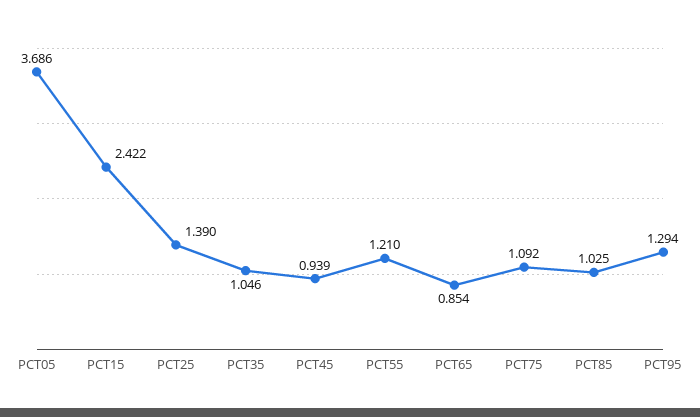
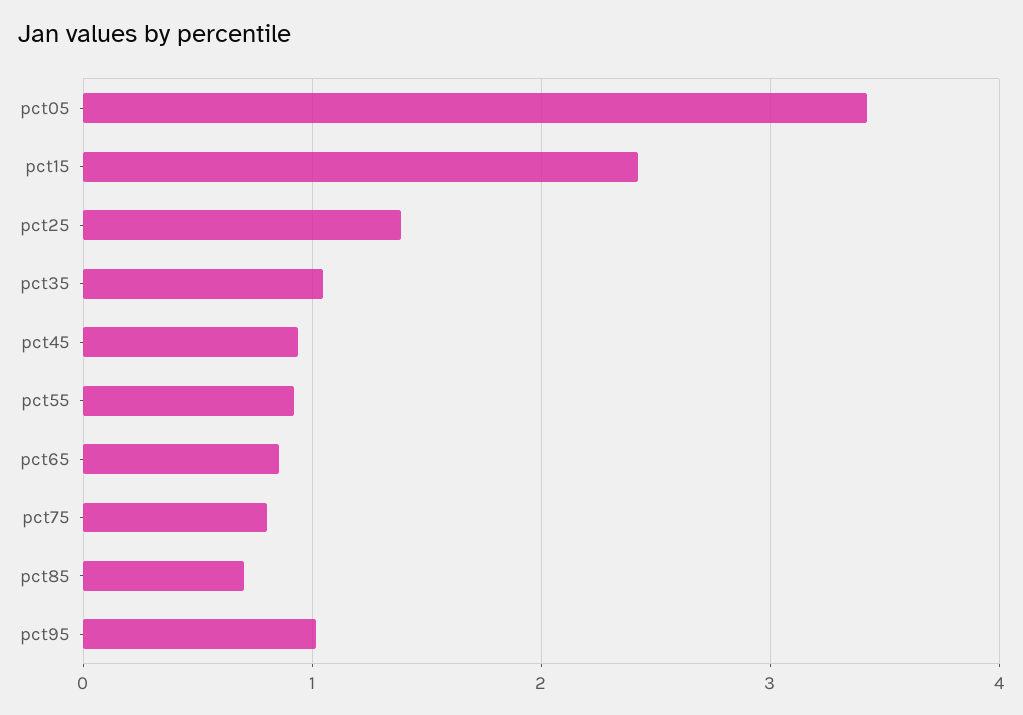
PCT05: 3.686 -> 3.4
PCT55: 1.21 -> 0.9
PCT75: 1.092 -> 0.8
PCT85: 1.025 -> 0.7
PCT95: 1.294 -> 1

